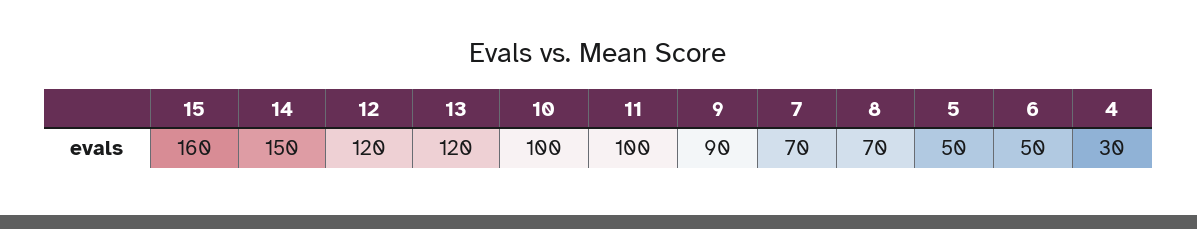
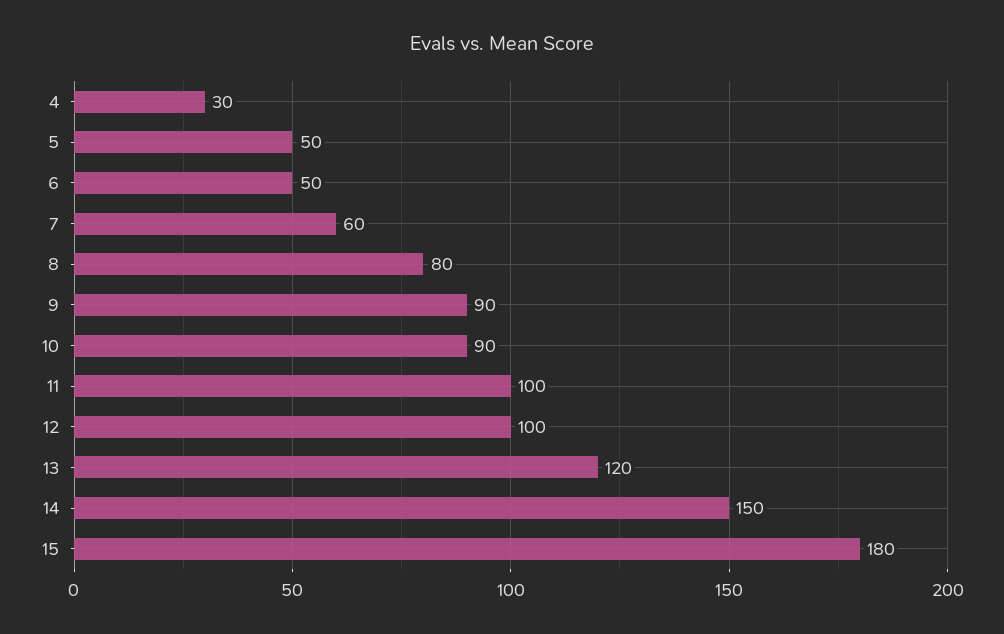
15: 160 -> 180
12: 120 -> 100
10: 100 -> 90
7: 70 -> 60
8: 70 -> 80

